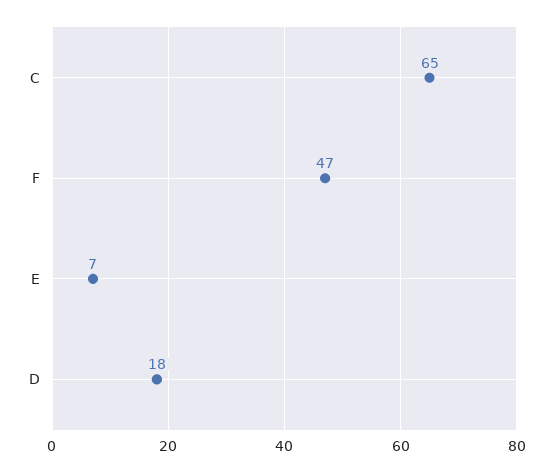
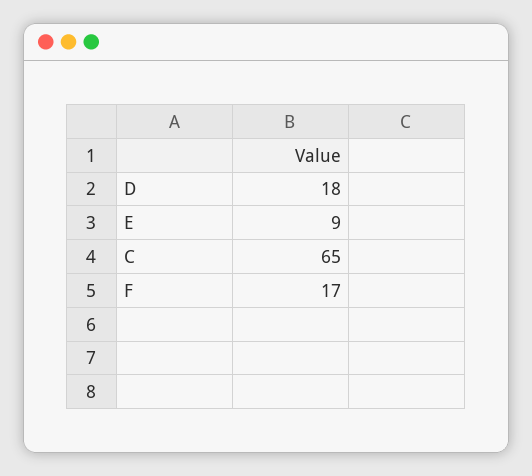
F: 47 -> 17
E: 7 -> 9

